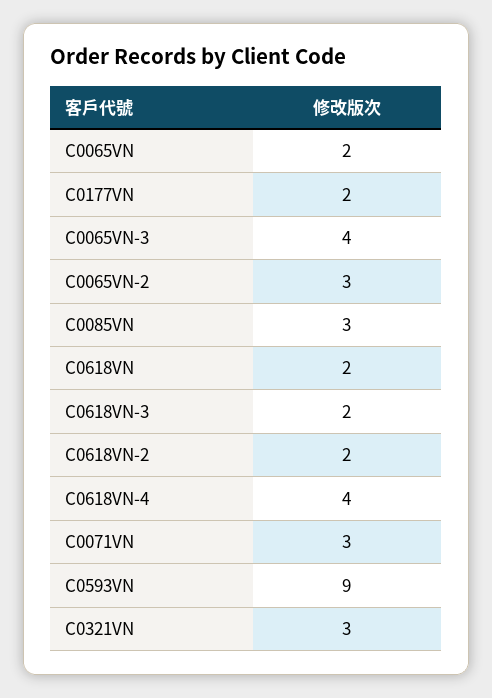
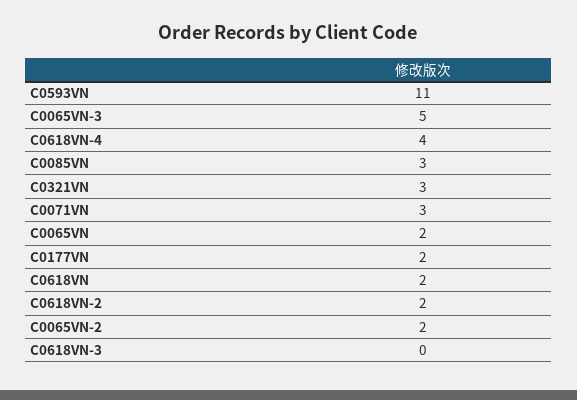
C0065VN-3: 4 -> 5
C0065VN-2: 3 -> 2
C0618VN-3: 2 -> 0
C0593VN: 9 -> 11

